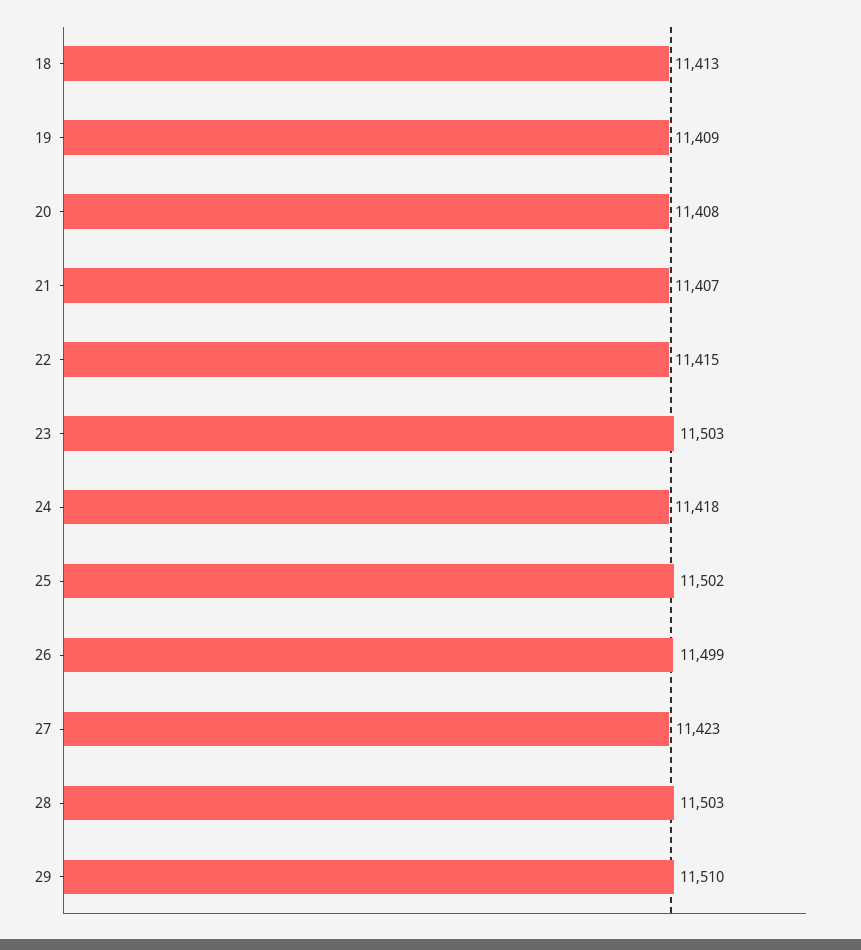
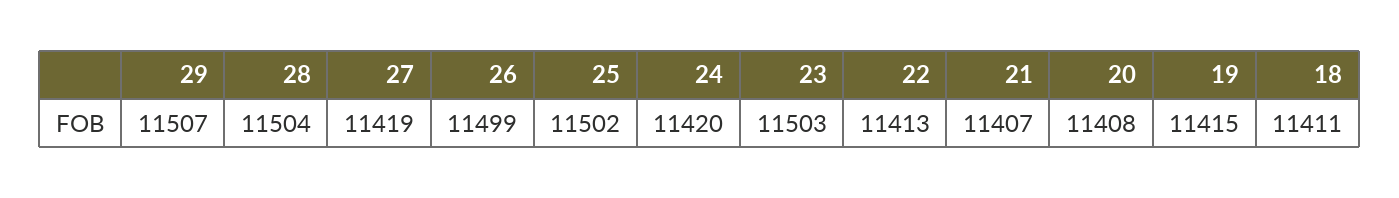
18: 11413 -> 11411
19: 11409 -> 11415
22: 11415 -> 11413
24: 11418 -> 11420
27: 11423 -> 11419
28: 11503 -> 11504
29: 11510 -> 11507

